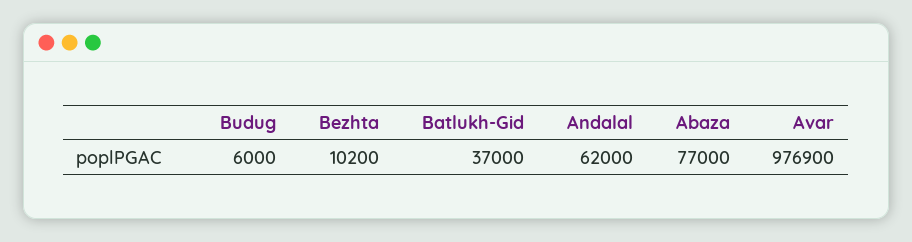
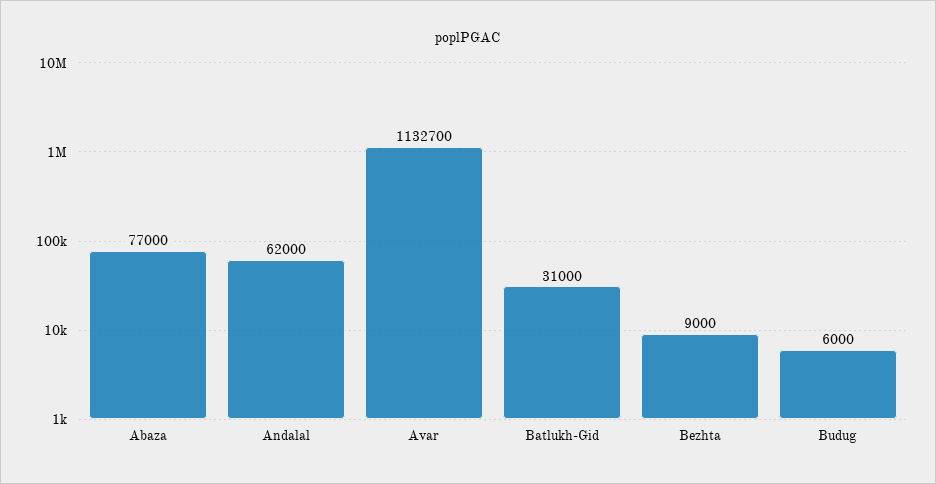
Bezhta: 10200 -> 9000
Batlukh-Gid: 37000 -> 31000
Avar: 976900 -> 1132700

